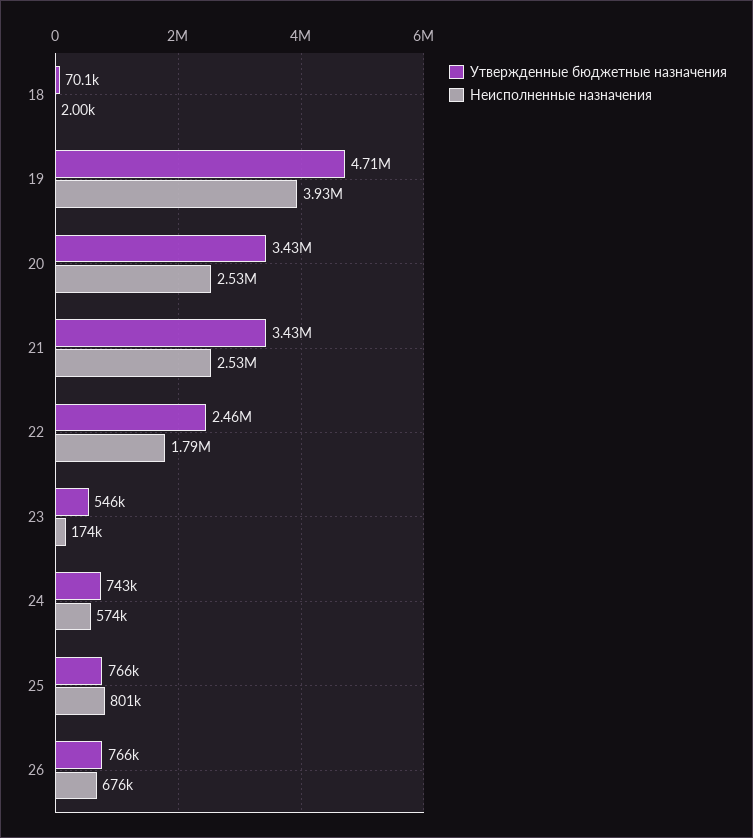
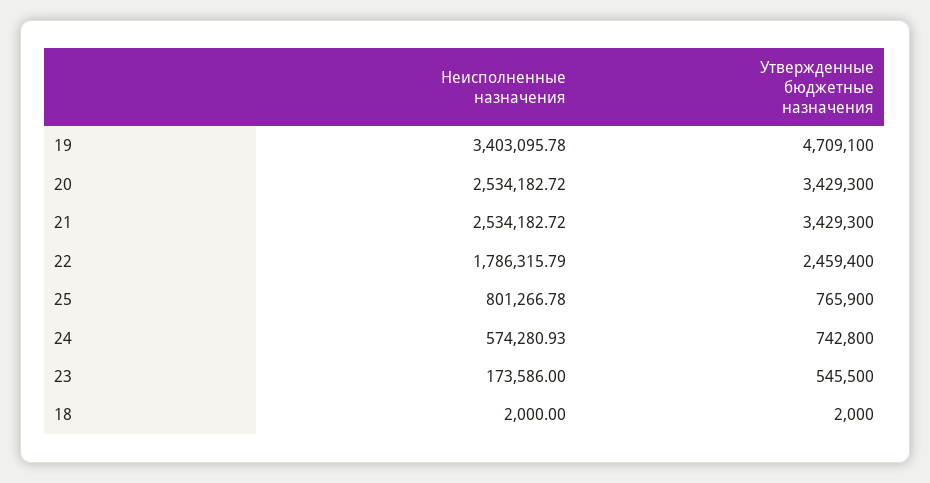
Утвержденные бюджетные назначения, 18: 70100 -> 2000
Неисполненные назначения, 19: 3930000 -> 3403095.78
Утвержденные бюджетные назначения, 26: 766000 -> none
Неисполненные назначения, 26: 676000 -> none

